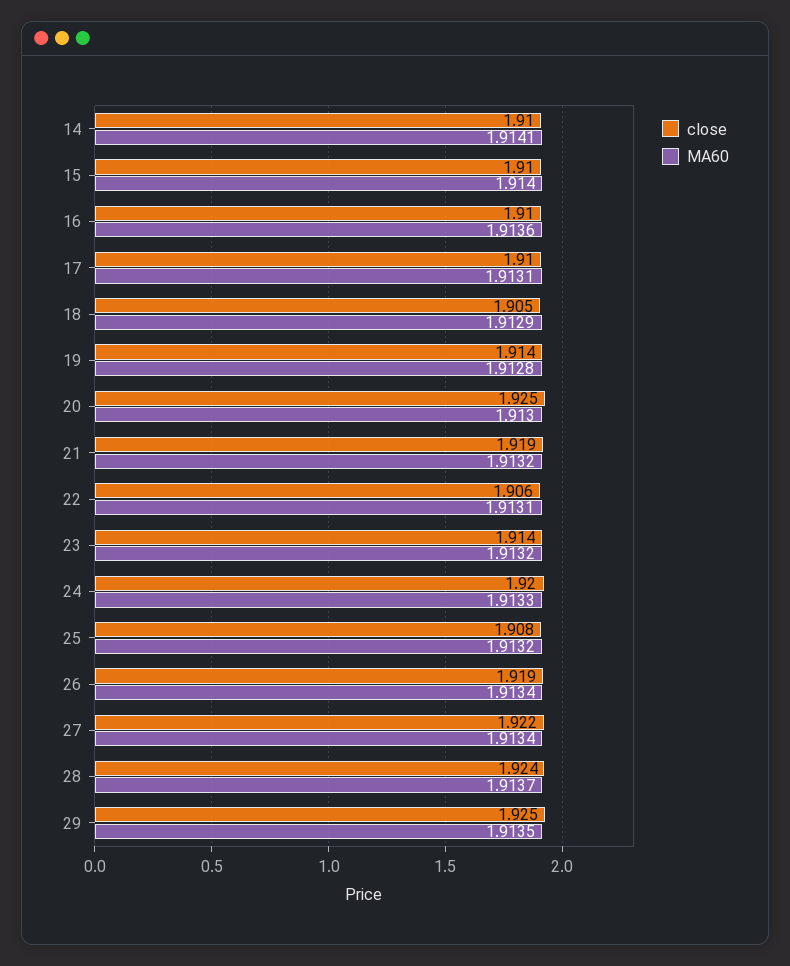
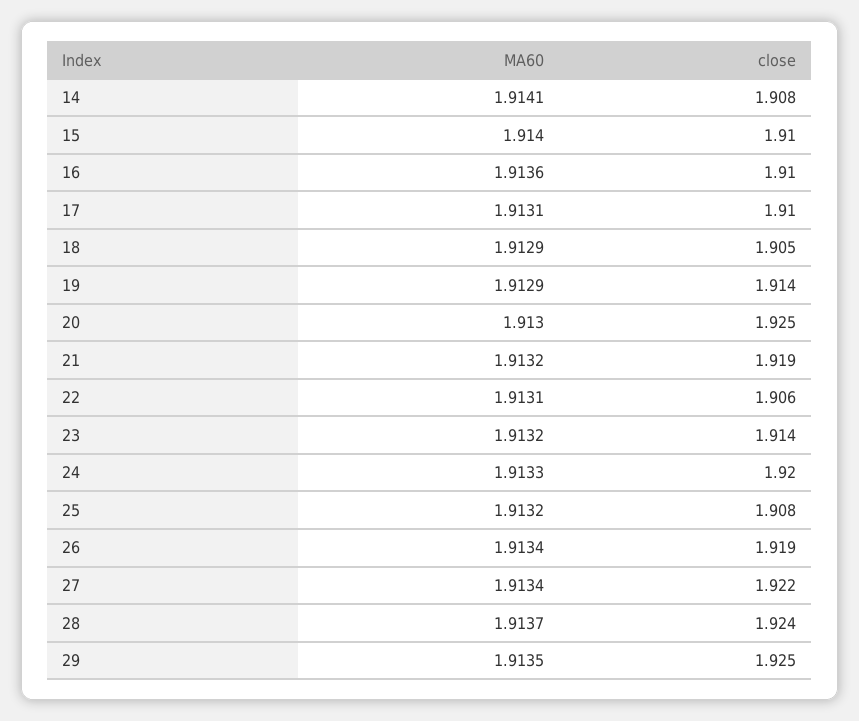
close, 14: 1.91 -> 1.908
MA60, 19: 1.9128 -> 1.9129

